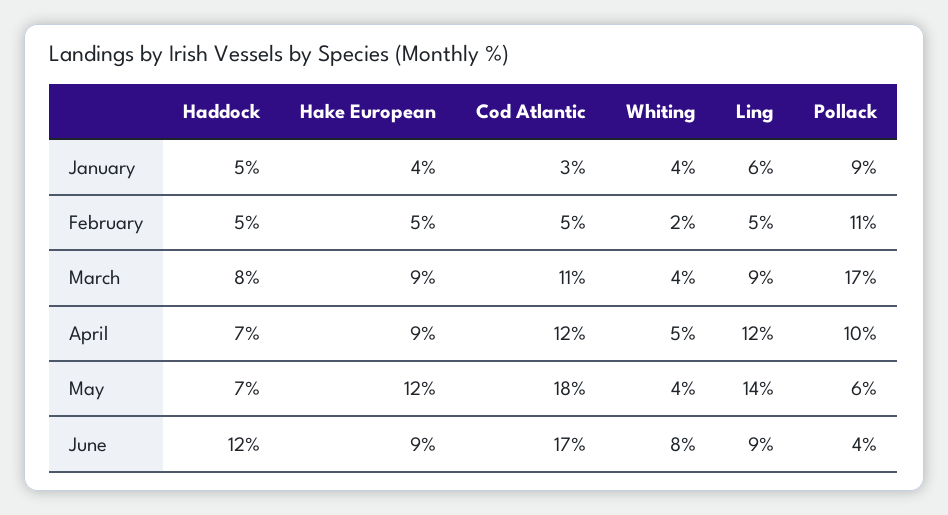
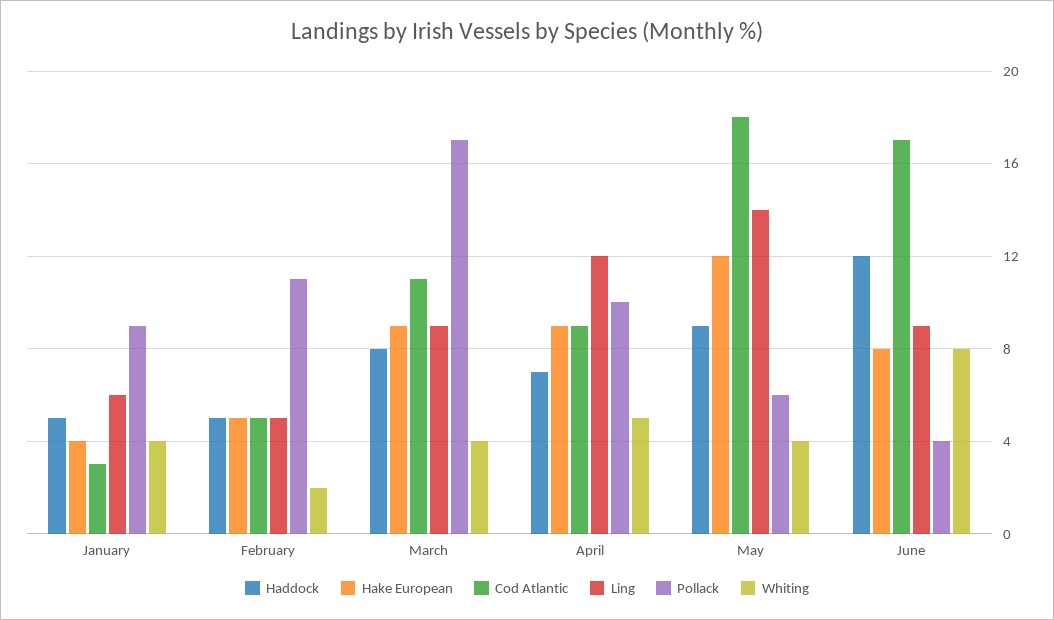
Cod Atlantic, April: 12 -> 9
Haddock, May: 7 -> 9
Hake European, June: 9 -> 8

